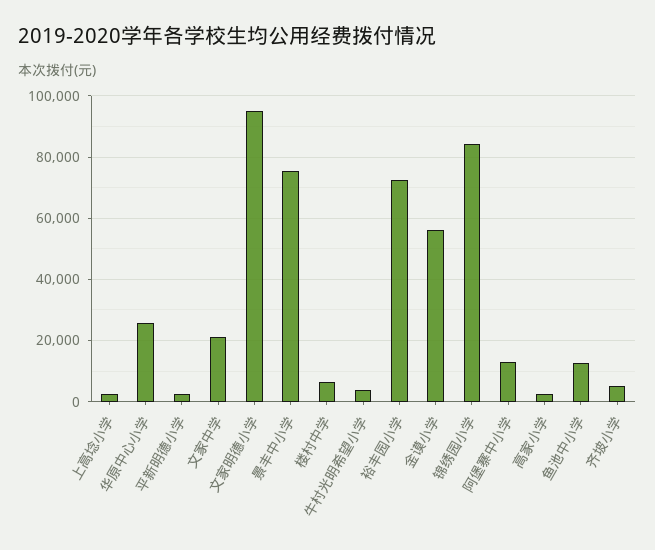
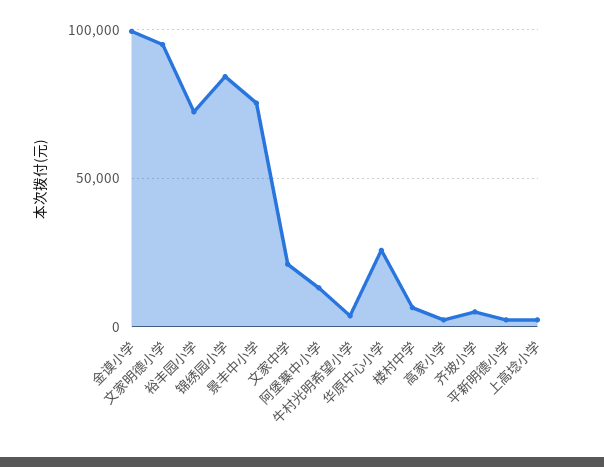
金谟小学: 56000 -> 100000
鱼池中小学: 12000 -> none

